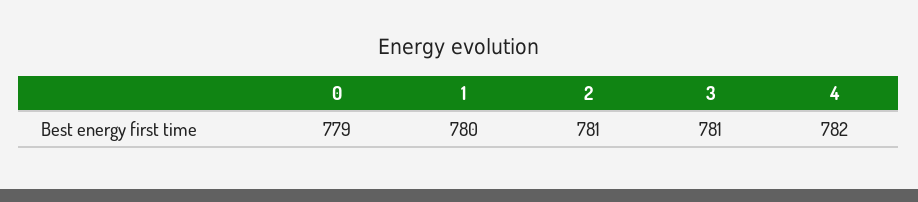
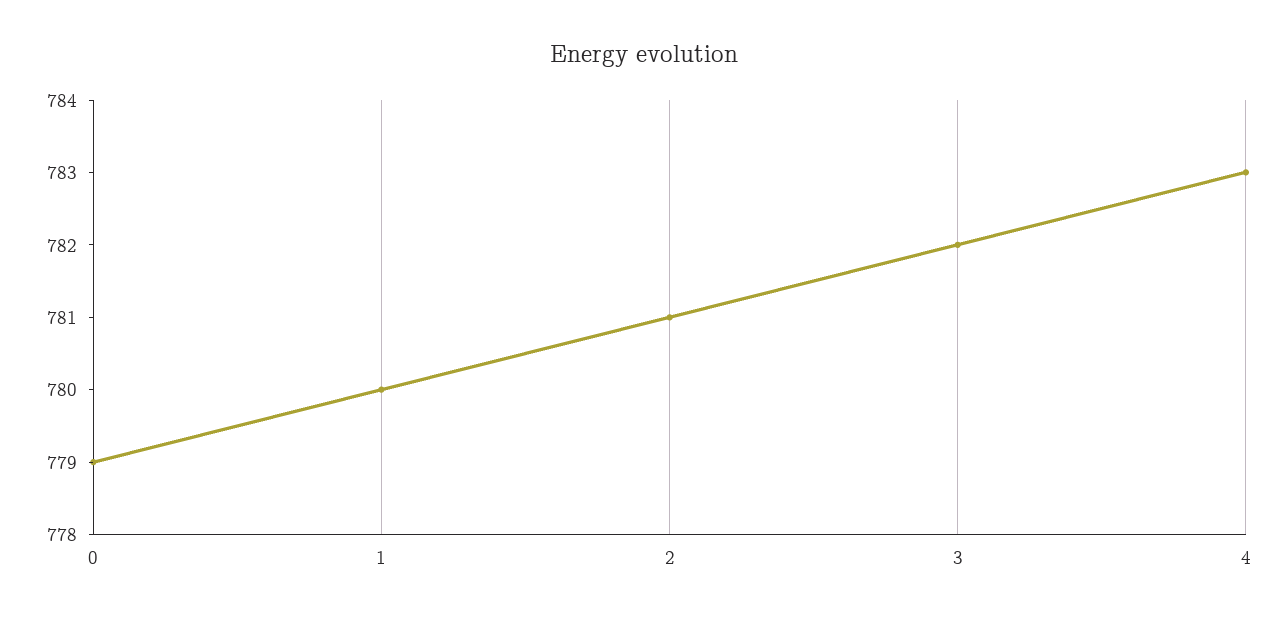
3: 781 -> 782
4: 782 -> 783

